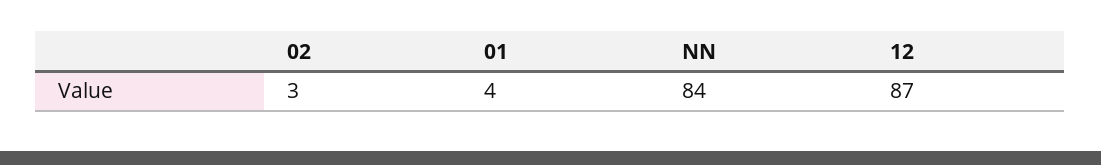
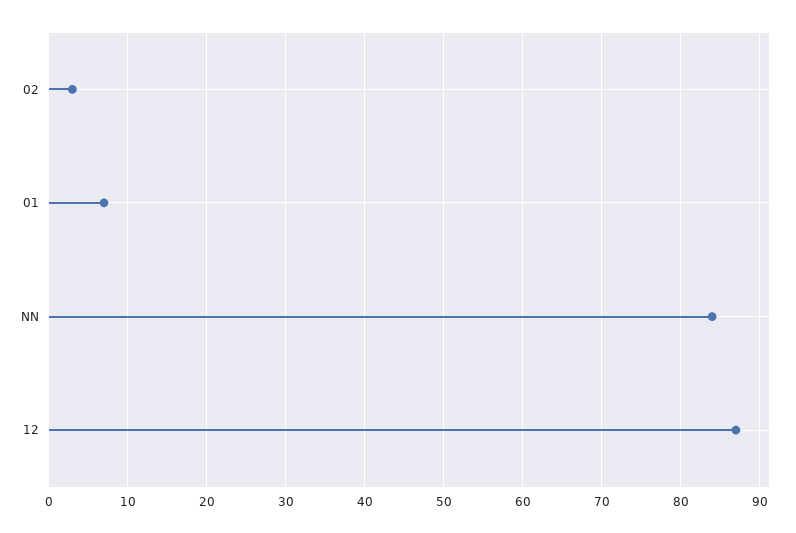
01: 4 -> 7

